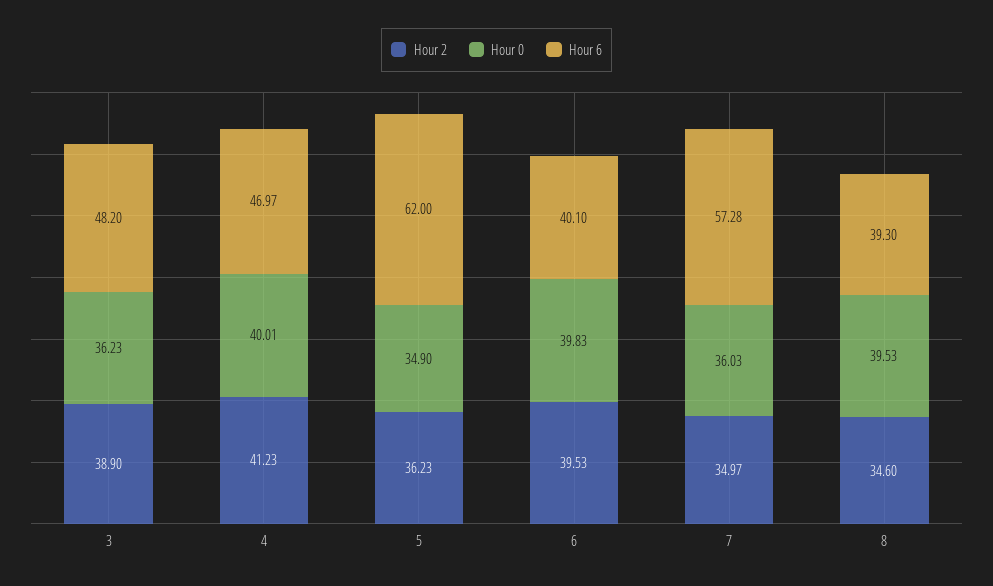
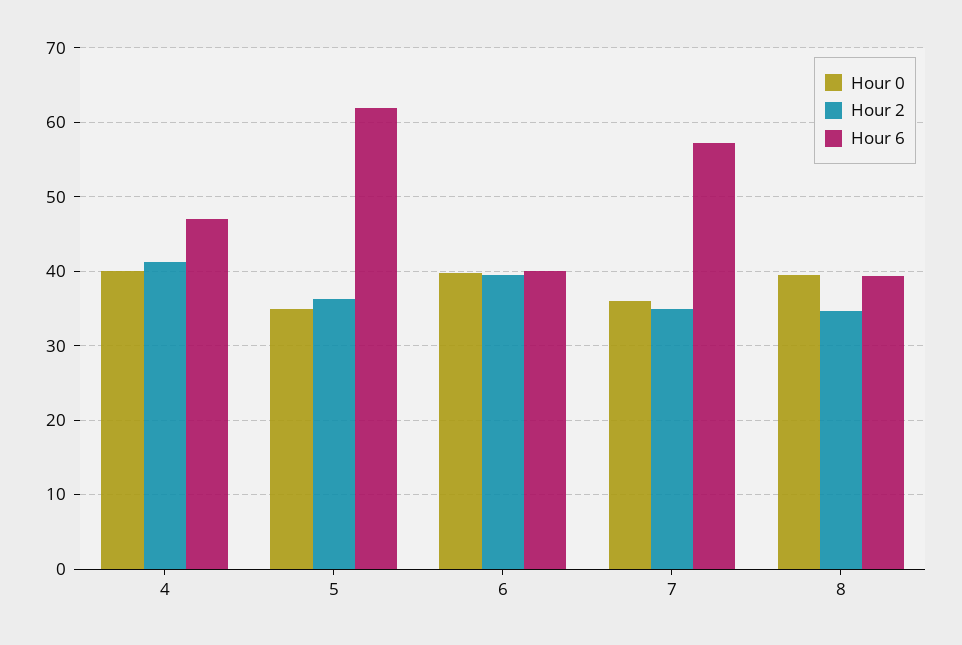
Hour 2, 3: 38.9 -> none
Hour 0, 3: 36.23 -> none
Hour 6, 3: 48.2 -> none

